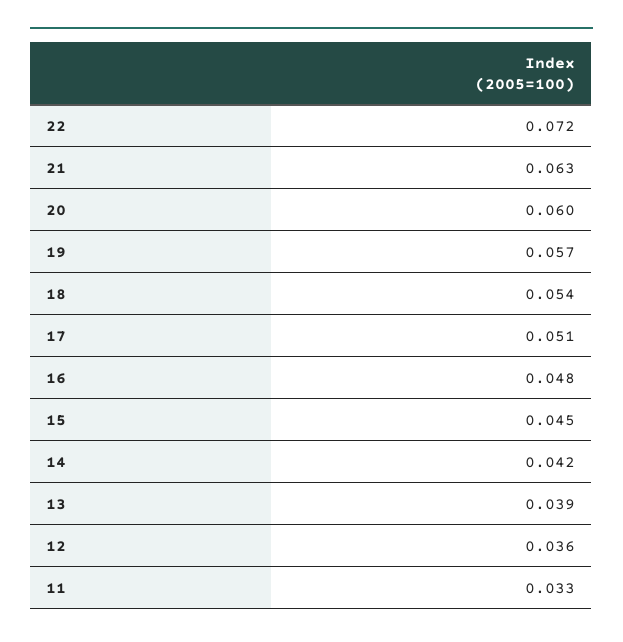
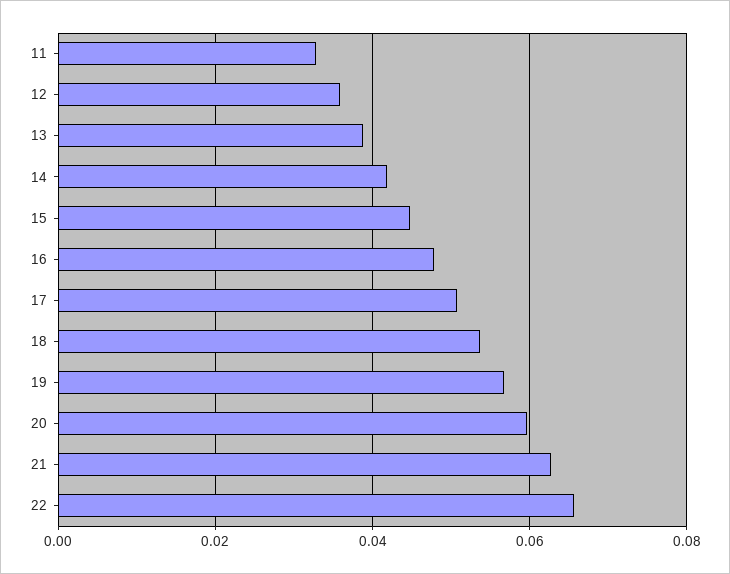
22: 0.072 -> 0.066

